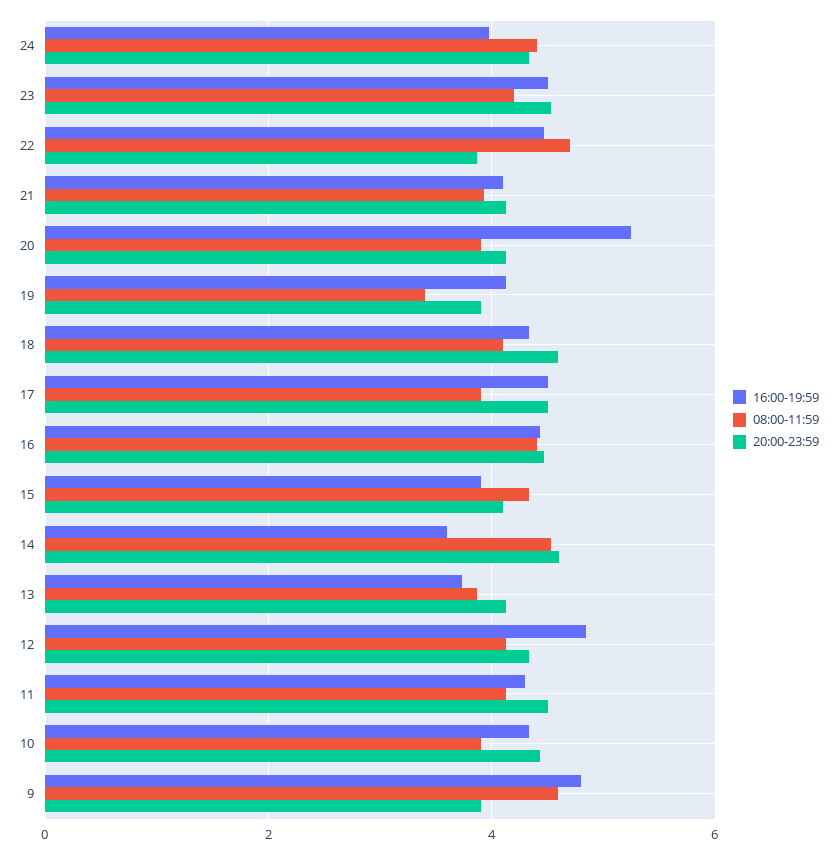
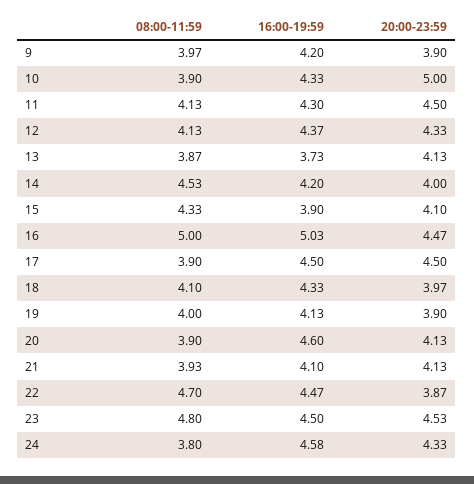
16:00-19:59, 24: 4 -> 4.58
08:00-11:59, 24: 4.4 -> 3.8
08:00-11:59, 23: 4.2 -> 4.8
16:00-19:59, 20: 5.2 -> 4.6
08:00-11:59, 19: 3.4 -> 4
20:00-23:59, 18: 4.6 -> 3.97
16:00-19:59, 16: 4.4 -> 5.03
08:00-11:59, 16: 4.4 -> 5
16:00-19:59, 14: 3.6 -> 4.2
20:00-23:59, 14: 4.6 -> 4
16:00-19:59, 12: 4.8 -> 4.37
20:00-23:59, 10: 4.4 -> 5
16:00-19:59, 9: 4.8 -> 4.2
08:00-11:59, 9: 4.6 -> 3.97

